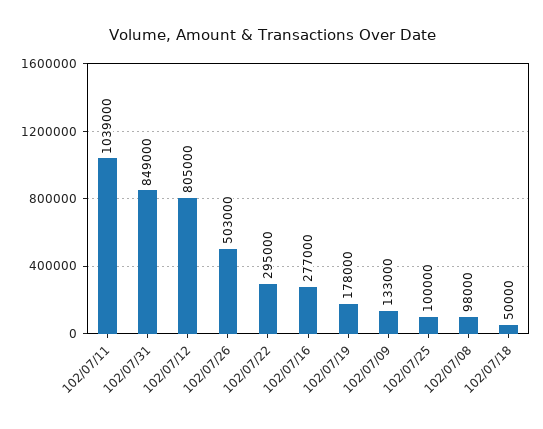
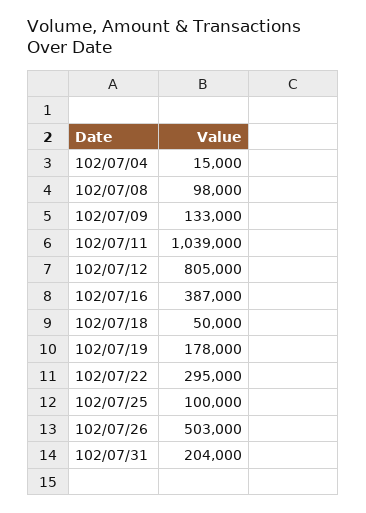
102/07/31: 849000 -> 204000
102/07/16: 277000 -> 387000
102/07/04: none -> 15000

